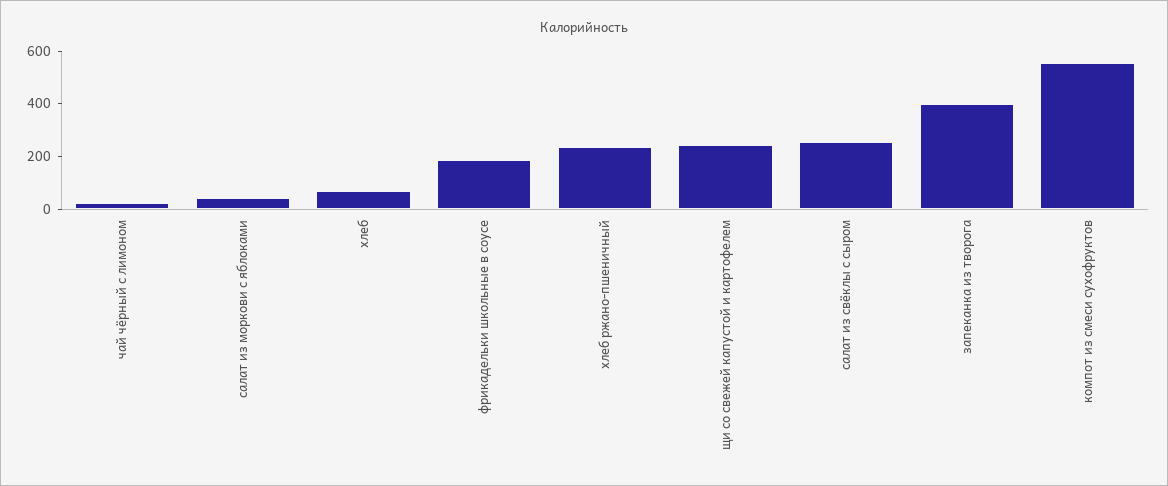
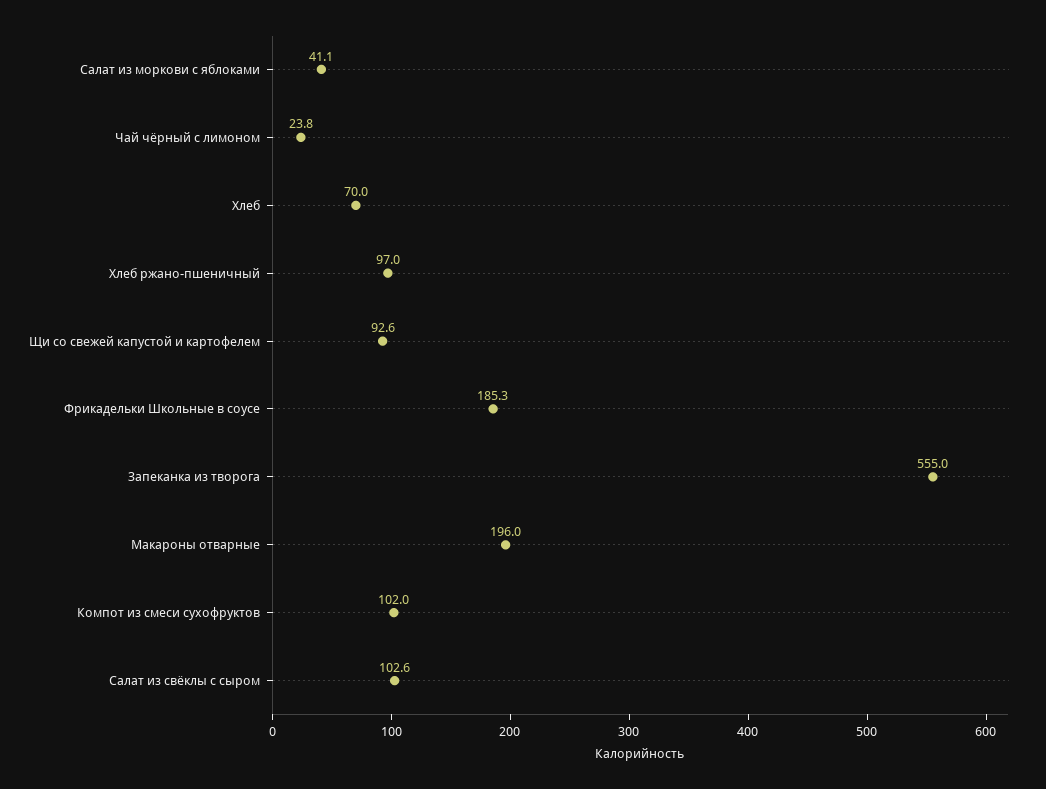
хлеб ржано-пшеничный: 250 -> 97
щи со свежей капустой и картофелем: 250 -> 92.6
салат из свёклы с сыром: 250 -> 102.6
запеканка из творога: 400 -> 555
компот из смеси сухофруктов: 550 -> 102
Макароны отварные: none -> 196

